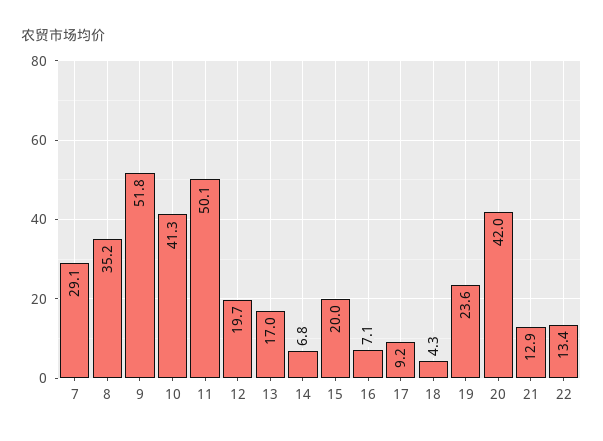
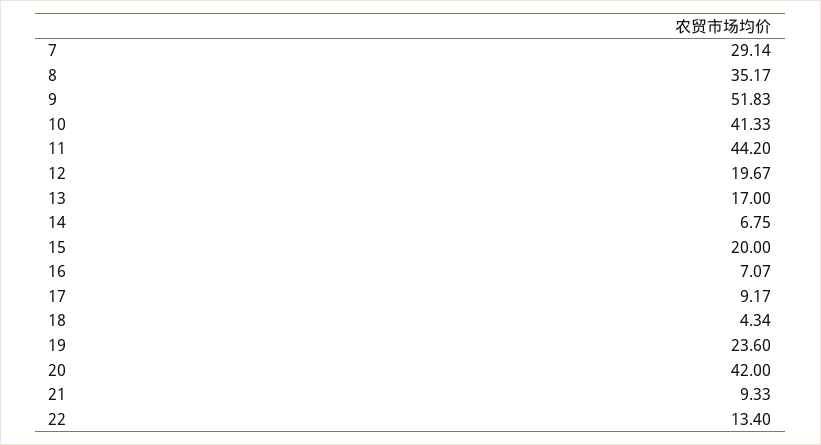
11: 50.1 -> 44.2
21: 12.9 -> 9.33

